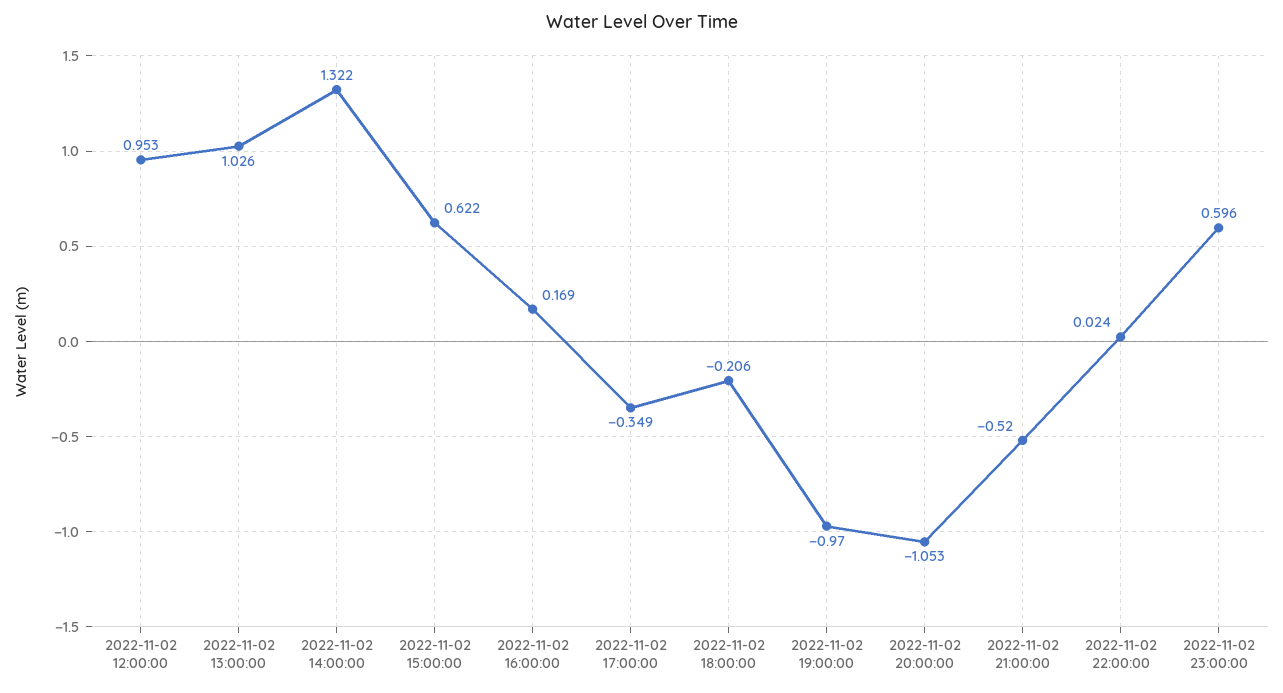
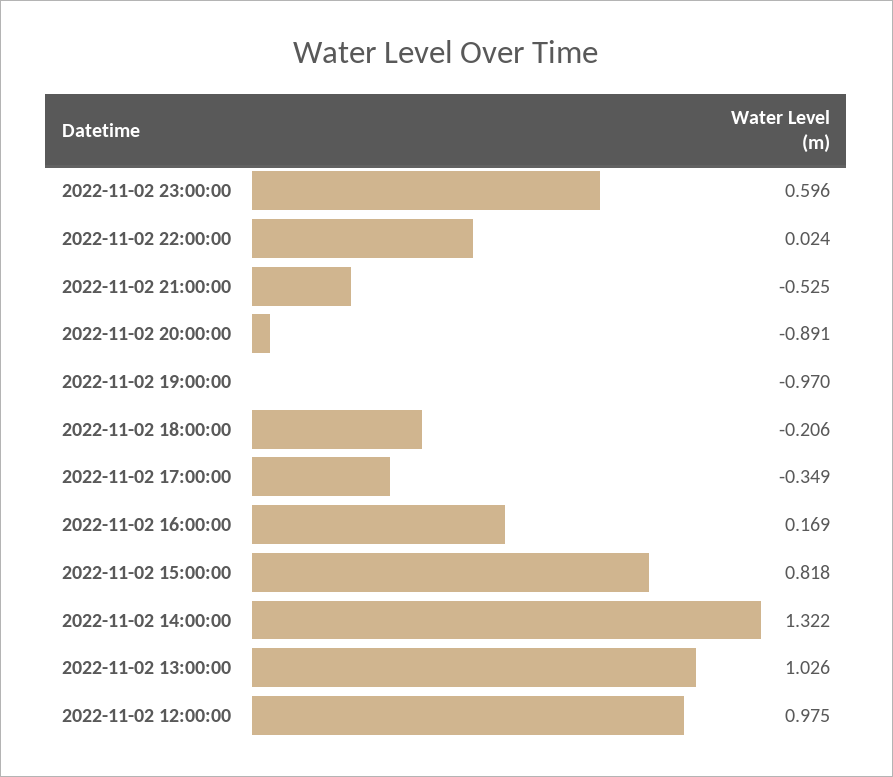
2022-11-02 12:00:00: 0.953 -> 0.975
2022-11-02 15:00:00: 0.622 -> 0.818
2022-11-02 20:00:00: -1.053 -> -0.891
2022-11-02 21:00:00: -0.52 -> -0.525

